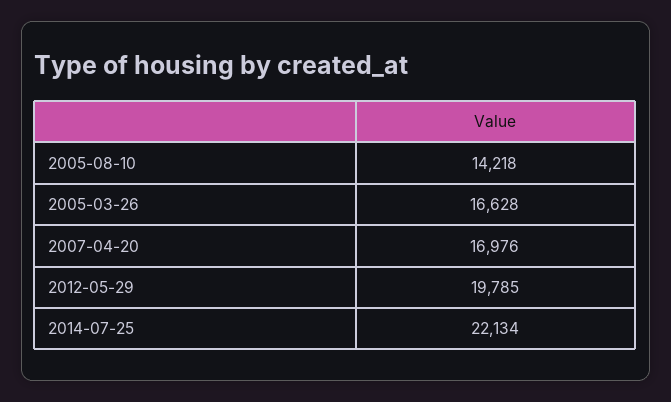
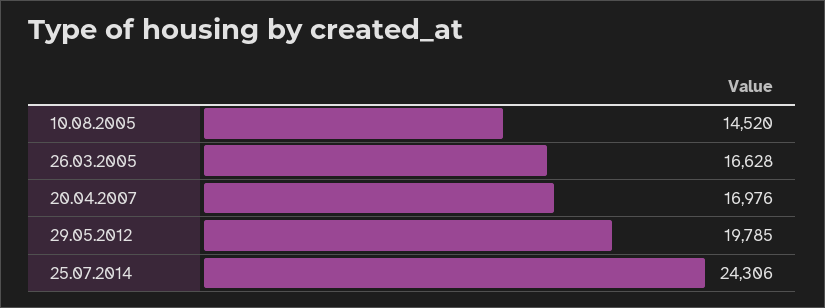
2005-08-10: 14218 -> 14520
2014-07-25: 22134 -> 24306

